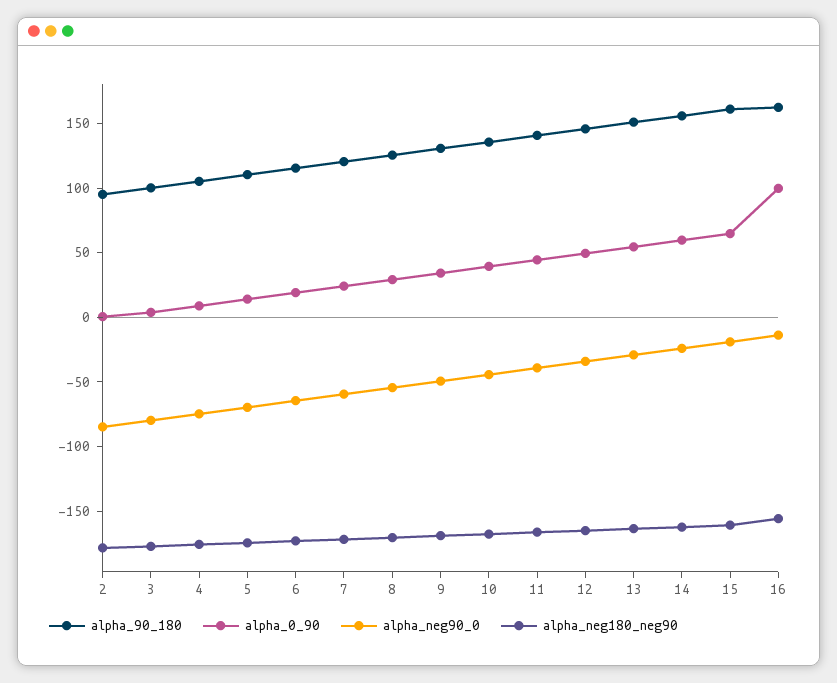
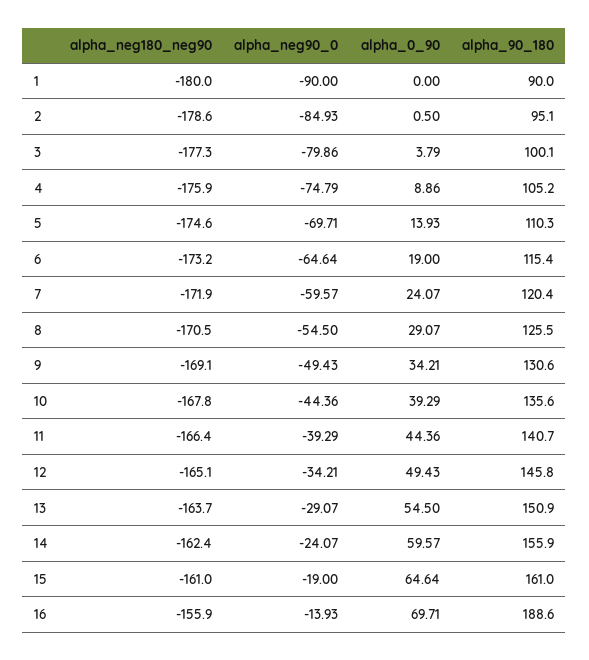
alpha_90_180, 16: 160 -> 188.6
alpha_0_90, 16: 100 -> 69.71
alpha_neg180_neg90, 1: none -> -180
alpha_neg90_0, 1: none -> -90
alpha_0_90, 1: none -> 0
alpha_90_180, 1: none -> 90

